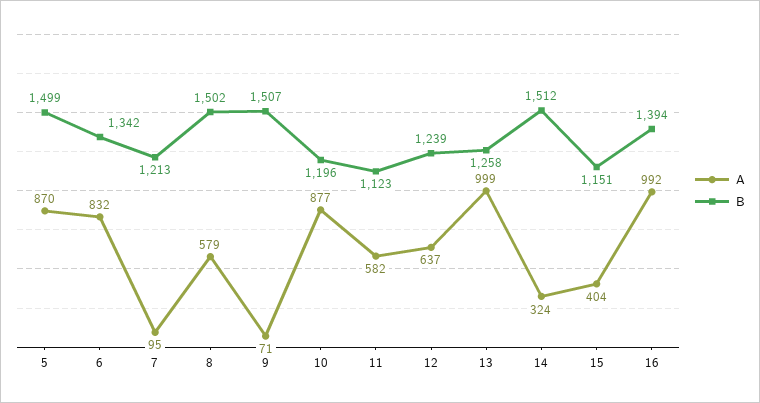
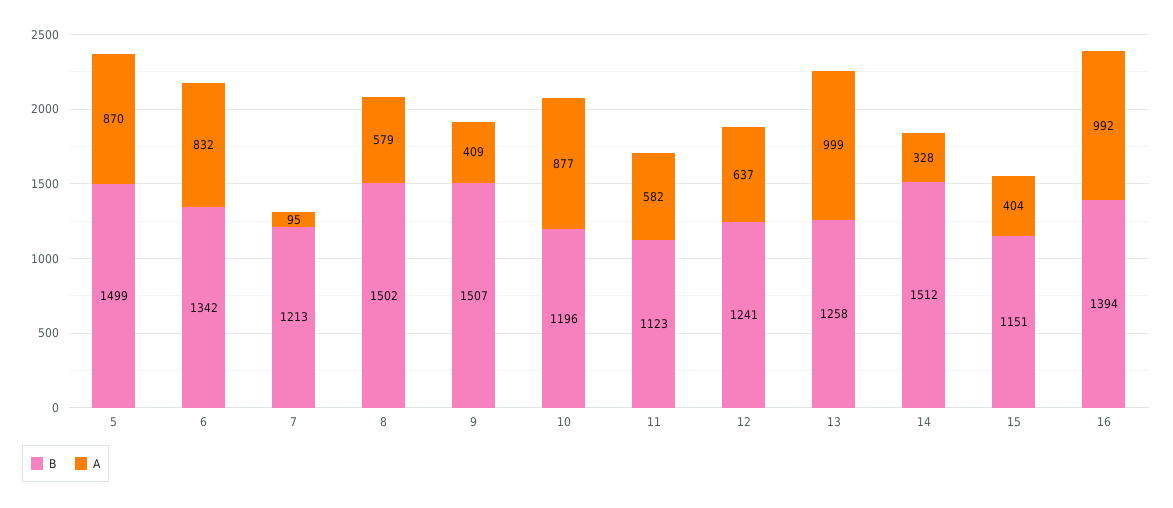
A, 9: 71 -> 409
B, 12: 1239 -> 1241
A, 14: 324 -> 328

